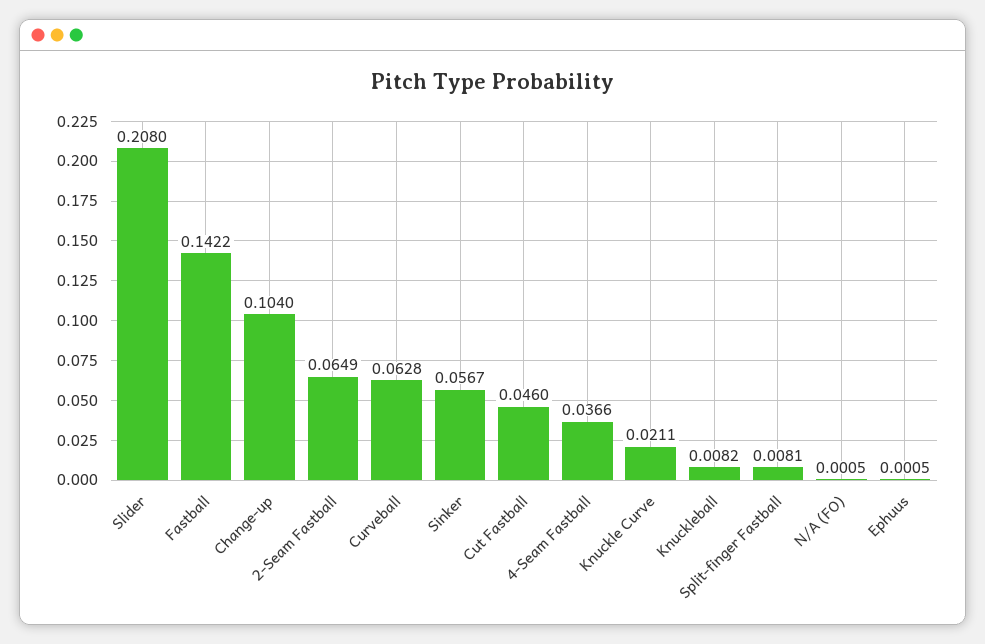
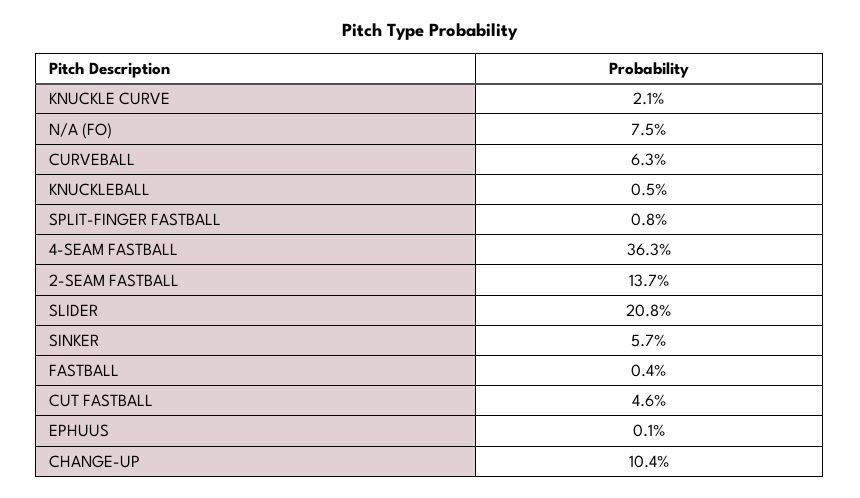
Fastball: 0.1422 -> 0.004
2-Seam Fastball: 0.0649 -> 0.137
4-Seam Fastball: 0.0366 -> 0.363
Knuckleball: 0.0082 -> 0.005
N/A (FO): 0.0005 -> 0.075

